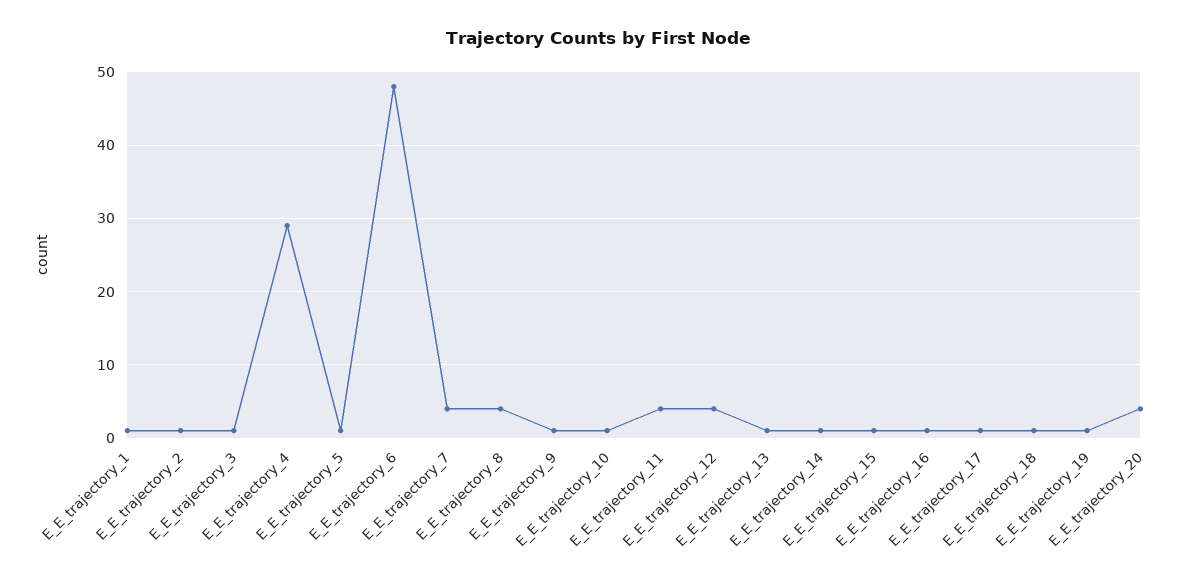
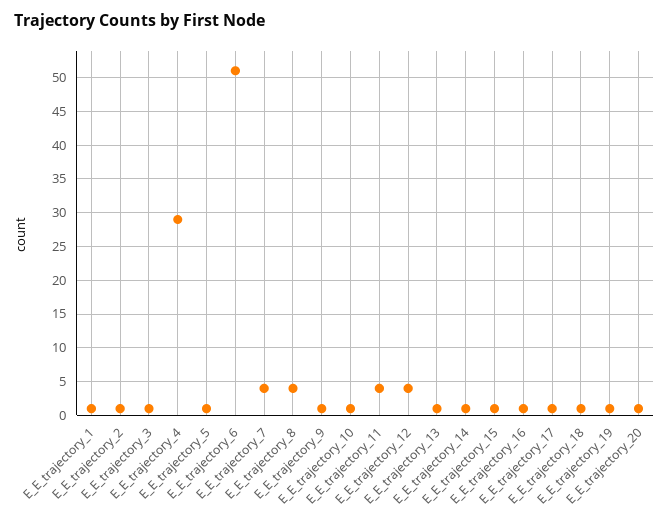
E_E_trajectory_6: 48 -> 51
E_E_trajectory_20: 4 -> 1

